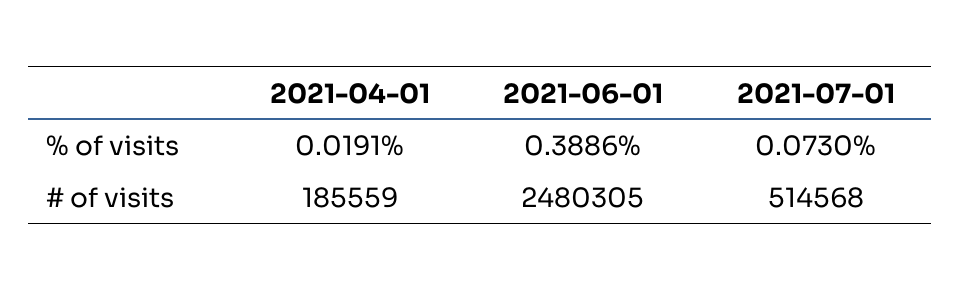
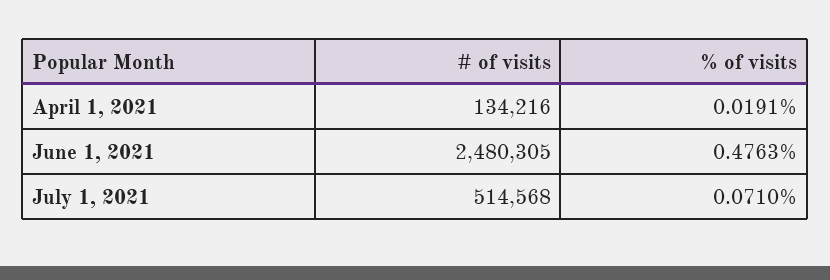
2021-06-01, % of visits: 0.3886 -> 0.4763
2021-07-01, % of visits: 0.073 -> 0.071
2021-04-01, # of visits: 185559 -> 134216

